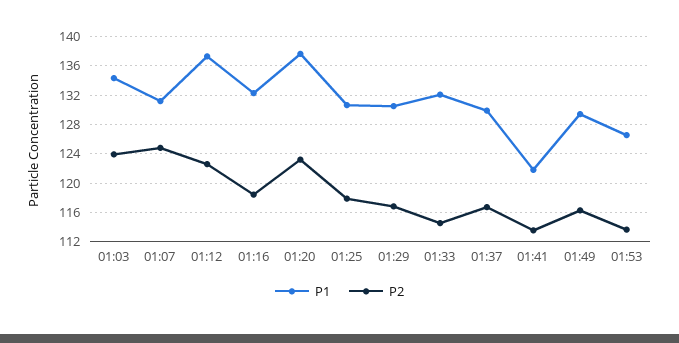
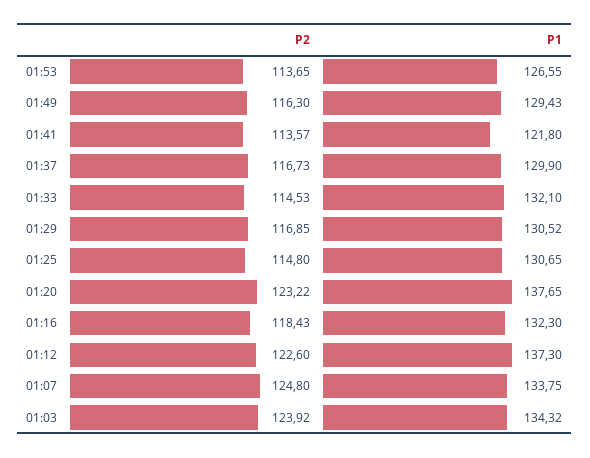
P1, 01:07: 131 -> 133.75
P2, 01:25: 118 -> 114.8

